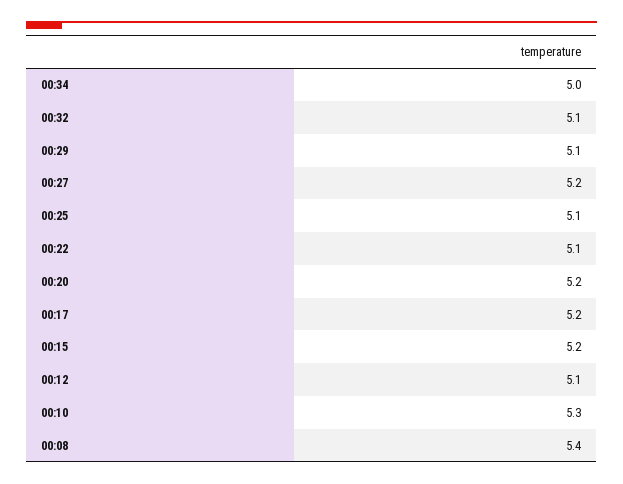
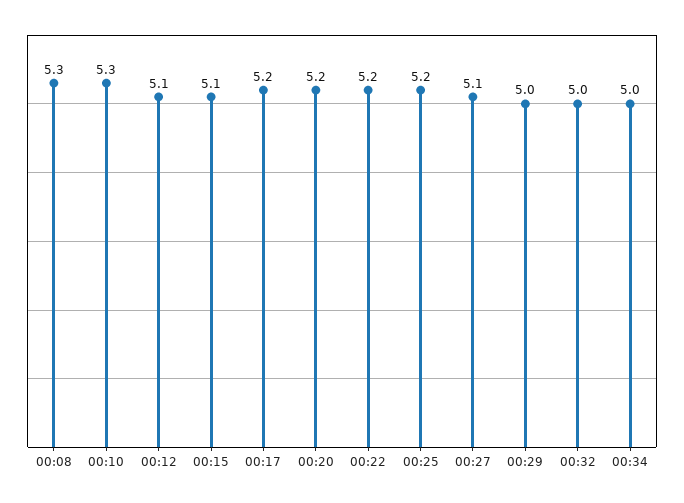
00:32: 5.1 -> 5
00:29: 5.1 -> 5
00:27: 5.2 -> 5.1
00:25: 5.1 -> 5.2
00:22: 5.1 -> 5.2
00:15: 5.2 -> 5.1
00:08: 5.4 -> 5.3

